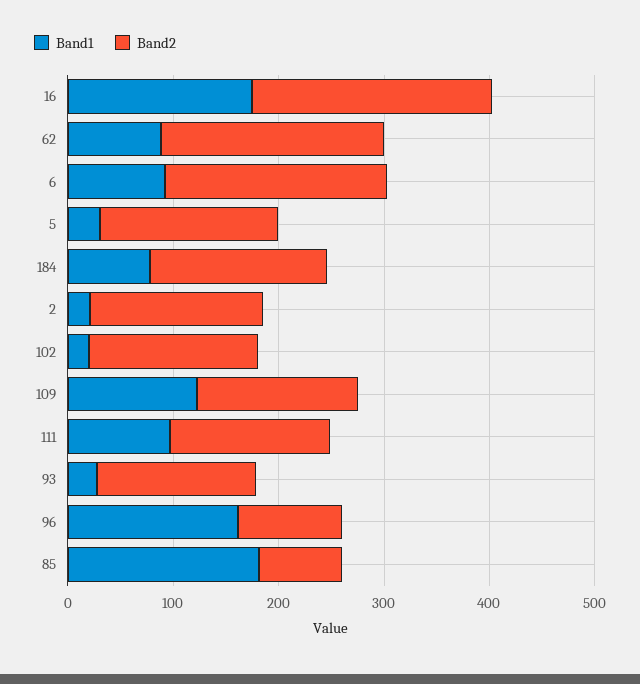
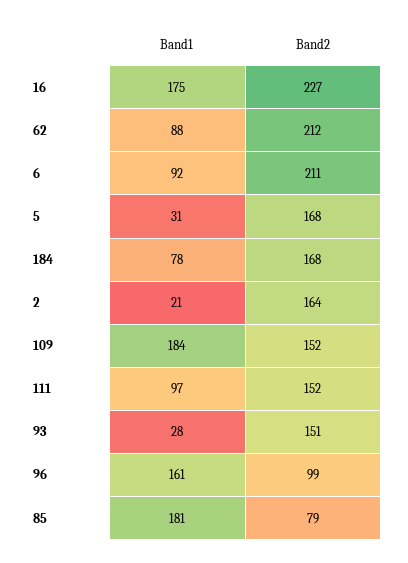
Band1, 102: 20 -> none
Band2, 102: 160 -> none
Band1, 109: 120 -> 184

